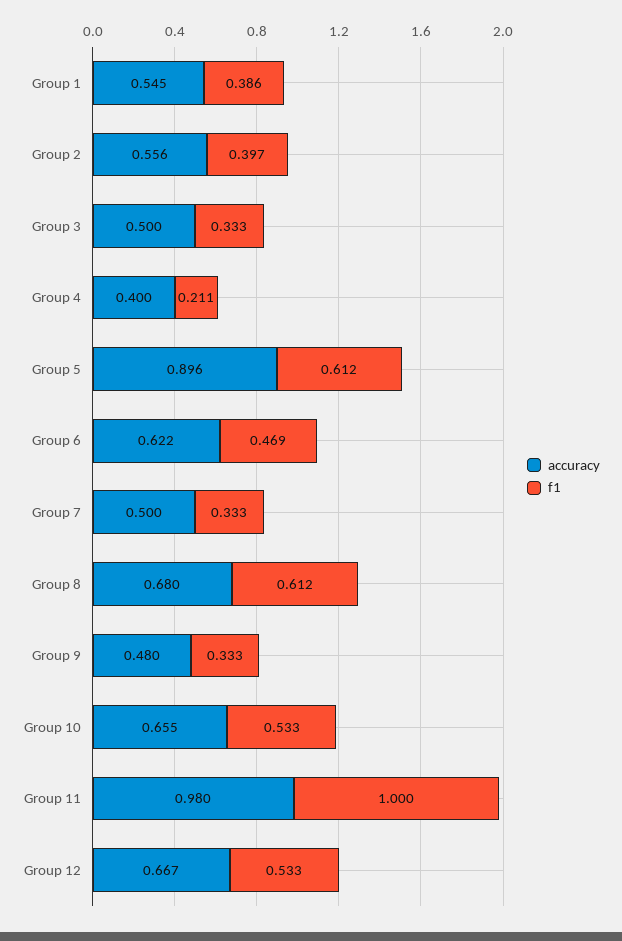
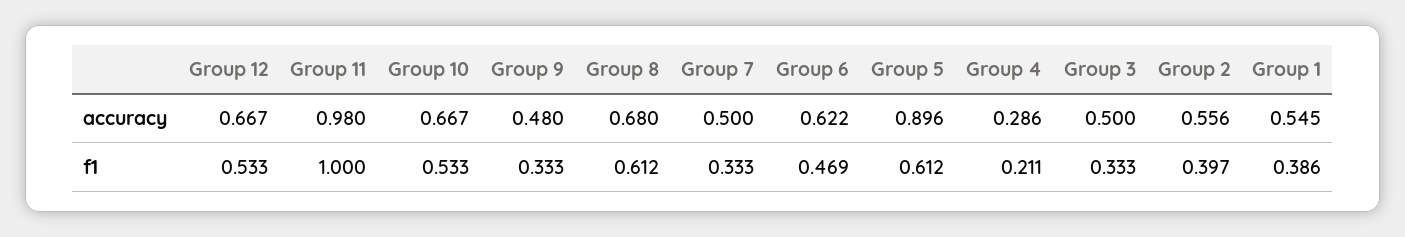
accuracy, Group 4: 0.4 -> 0.286
accuracy, Group 10: 0.655 -> 0.667

